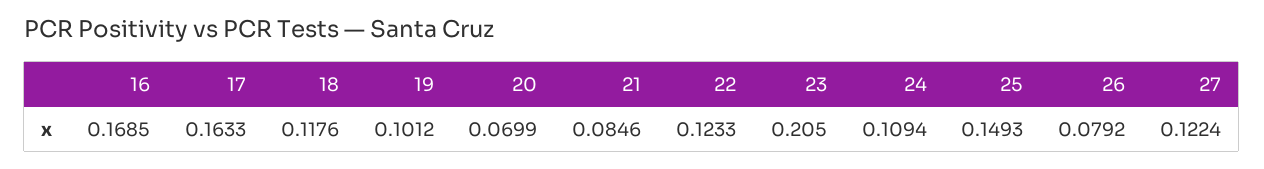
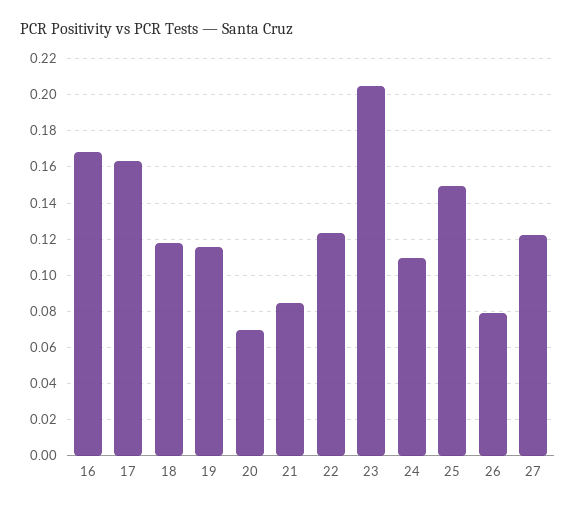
19: 0.1012 -> 0.115

